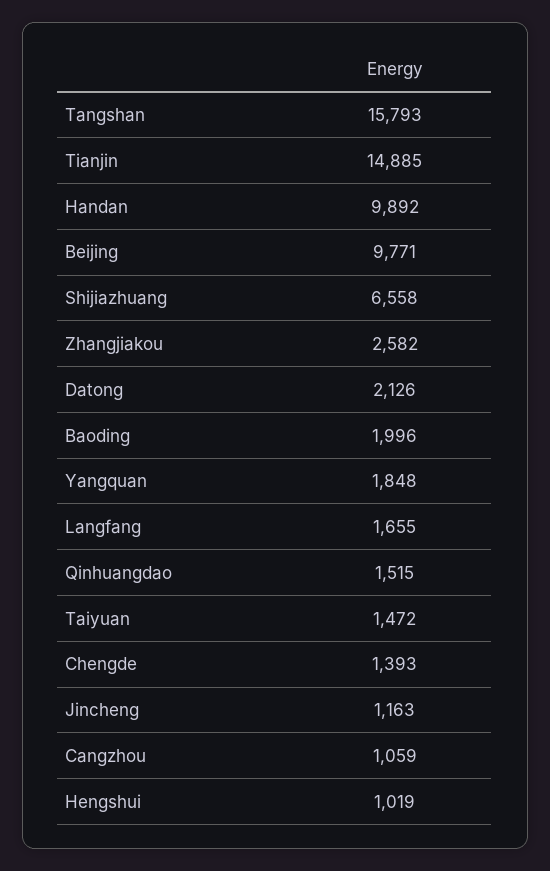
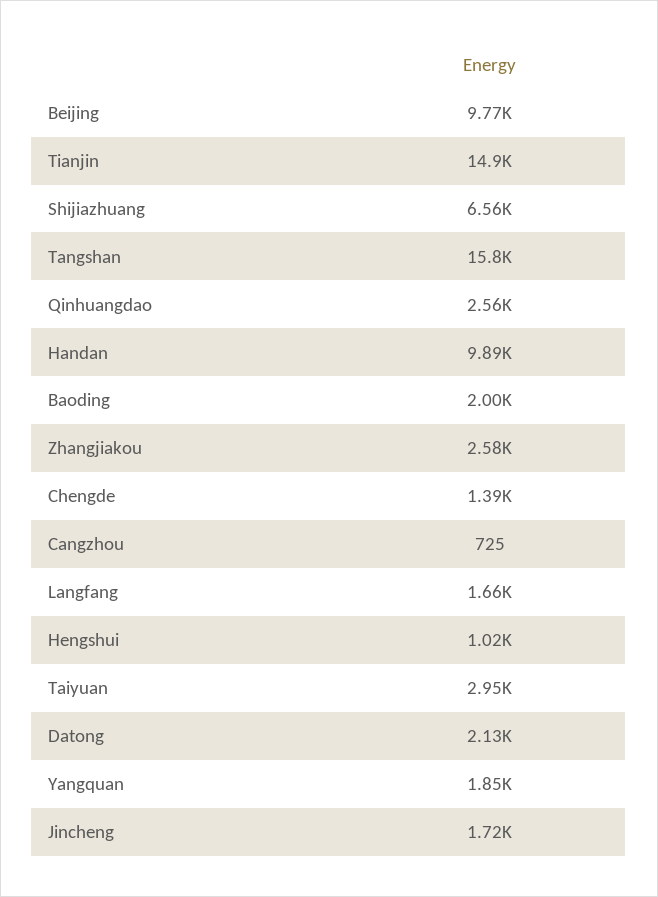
Qinhuangdao: 1515 -> 2560
Taiyuan: 1472 -> 2950
Jincheng: 1163 -> 1720
Cangzhou: 1059 -> 725

